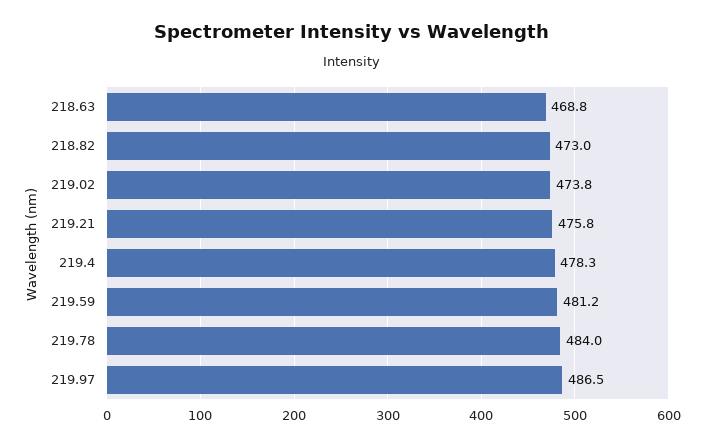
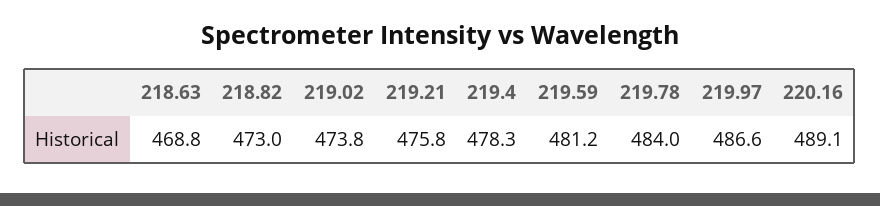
219.97: 486.5 -> 486.6
220.16: none -> 489.1

